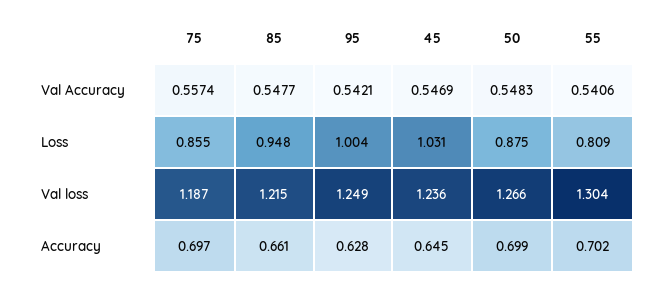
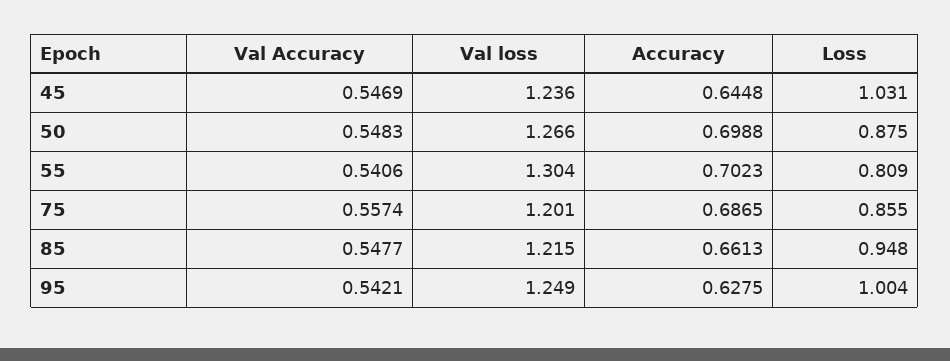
75, Val loss: 1.187 -> 1.201
75, Accuracy: 0.697 -> 0.6865

